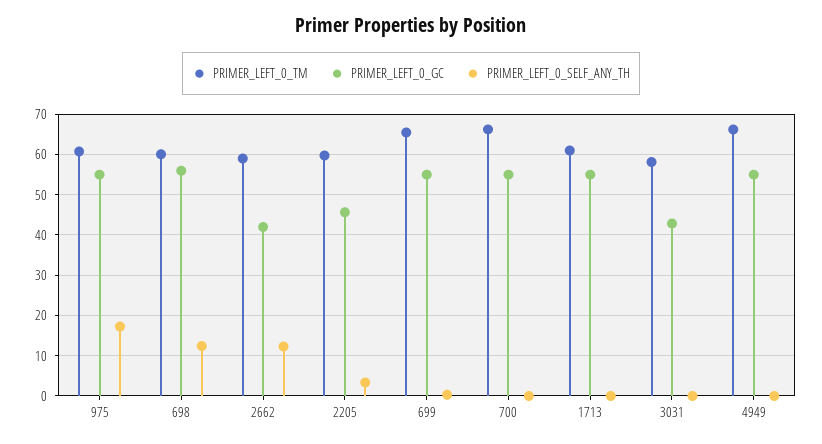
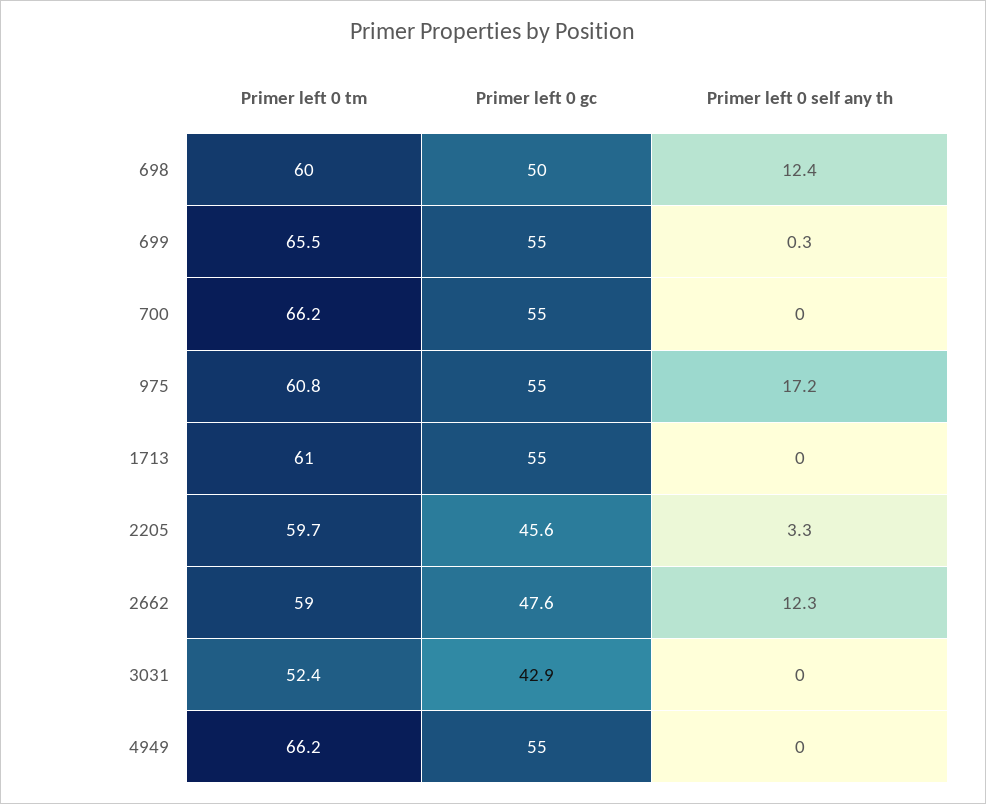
PRIMER_LEFT_0_GC, 698: 56 -> 50
PRIMER_LEFT_0_GC, 2662: 42 -> 47.6
PRIMER_LEFT_0_TM, 3031: 58 -> 52.4

